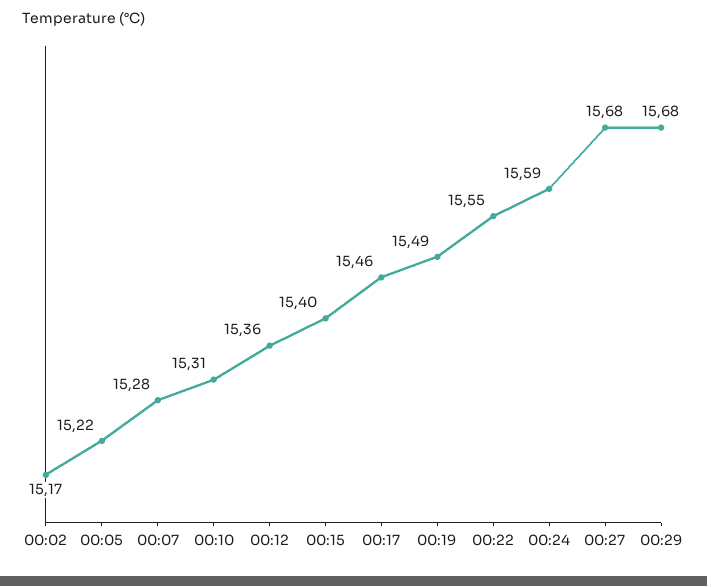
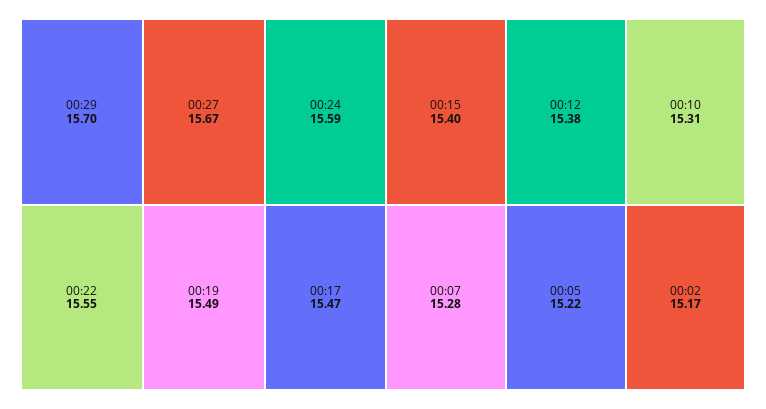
00:12: 15.36 -> 15.38
00:17: 15.46 -> 15.47
00:27: 15.68 -> 15.67
00:29: 15.68 -> 15.7

